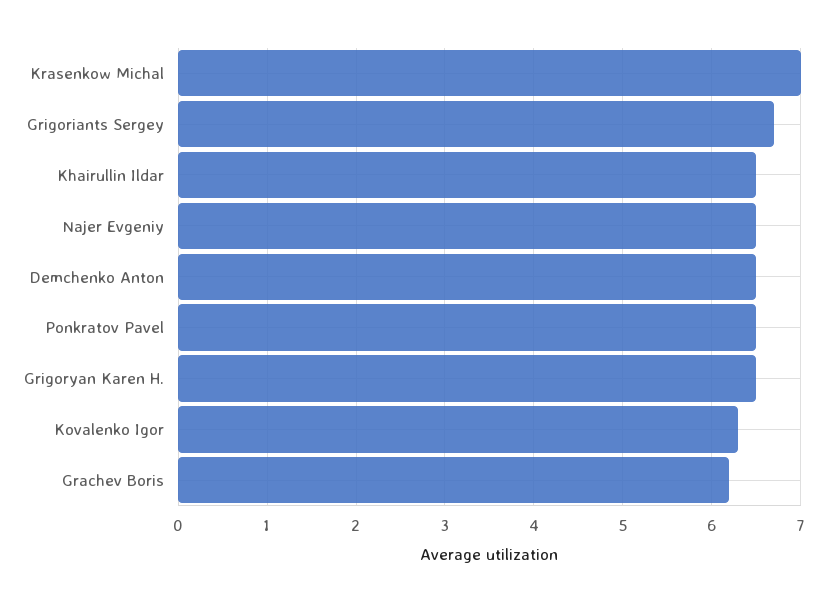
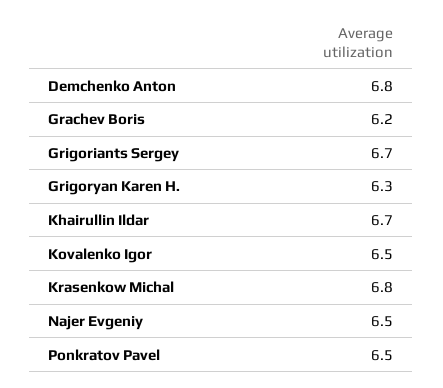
Krasenkow Michal: 7 -> 6.8
Khairullin Ildar: 6.5 -> 6.7
Demchenko Anton: 6.5 -> 6.8
Grigoryan Karen H.: 6.5 -> 6.3
Kovalenko Igor: 6.3 -> 6.5

